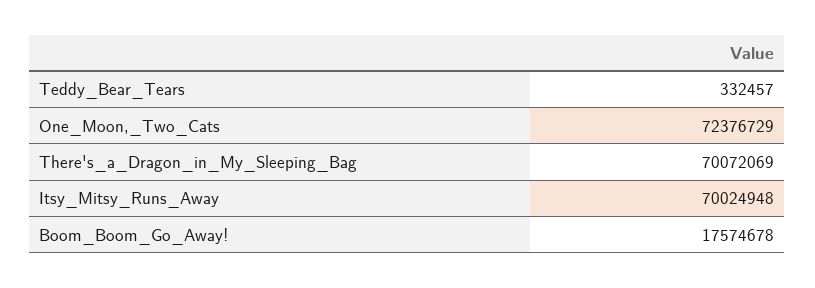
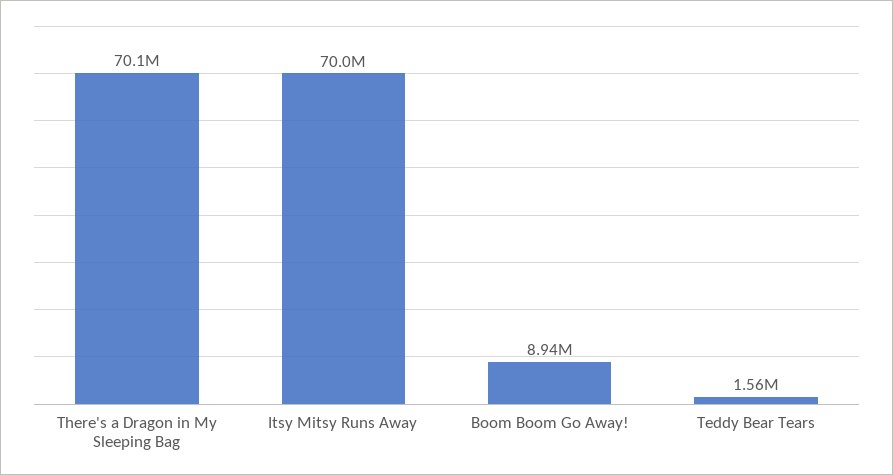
Teddy_Bear_Tears: 332457 -> 1560000
One_Moon,_Two_Cats: 72376729 -> none
Boom_Boom_Go_Away!: 17574678 -> 8940000

